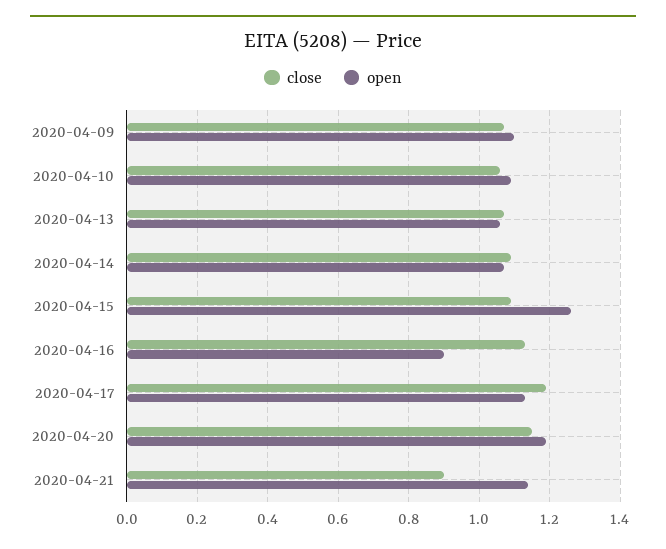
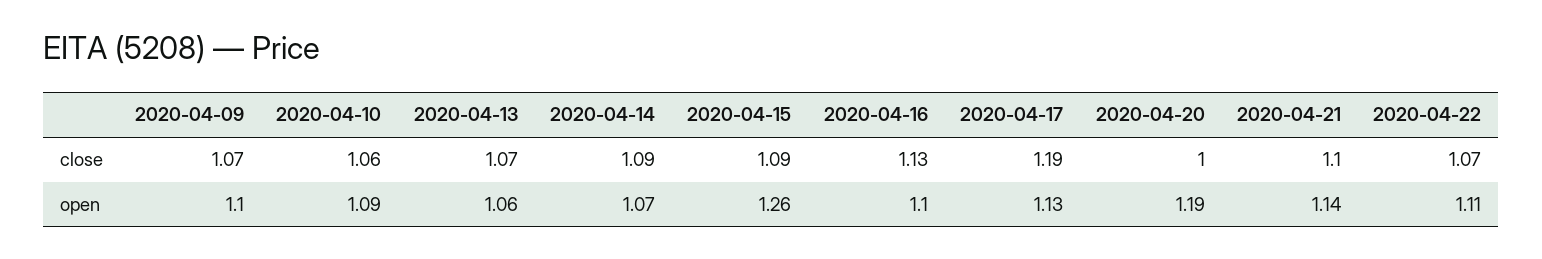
open, 2020-04-16: 0.9 -> 1.1
close, 2020-04-20: 1.15 -> 1
close, 2020-04-21: 0.9 -> 1.1
close, 2020-04-22: none -> 1.07
open, 2020-04-22: none -> 1.11

